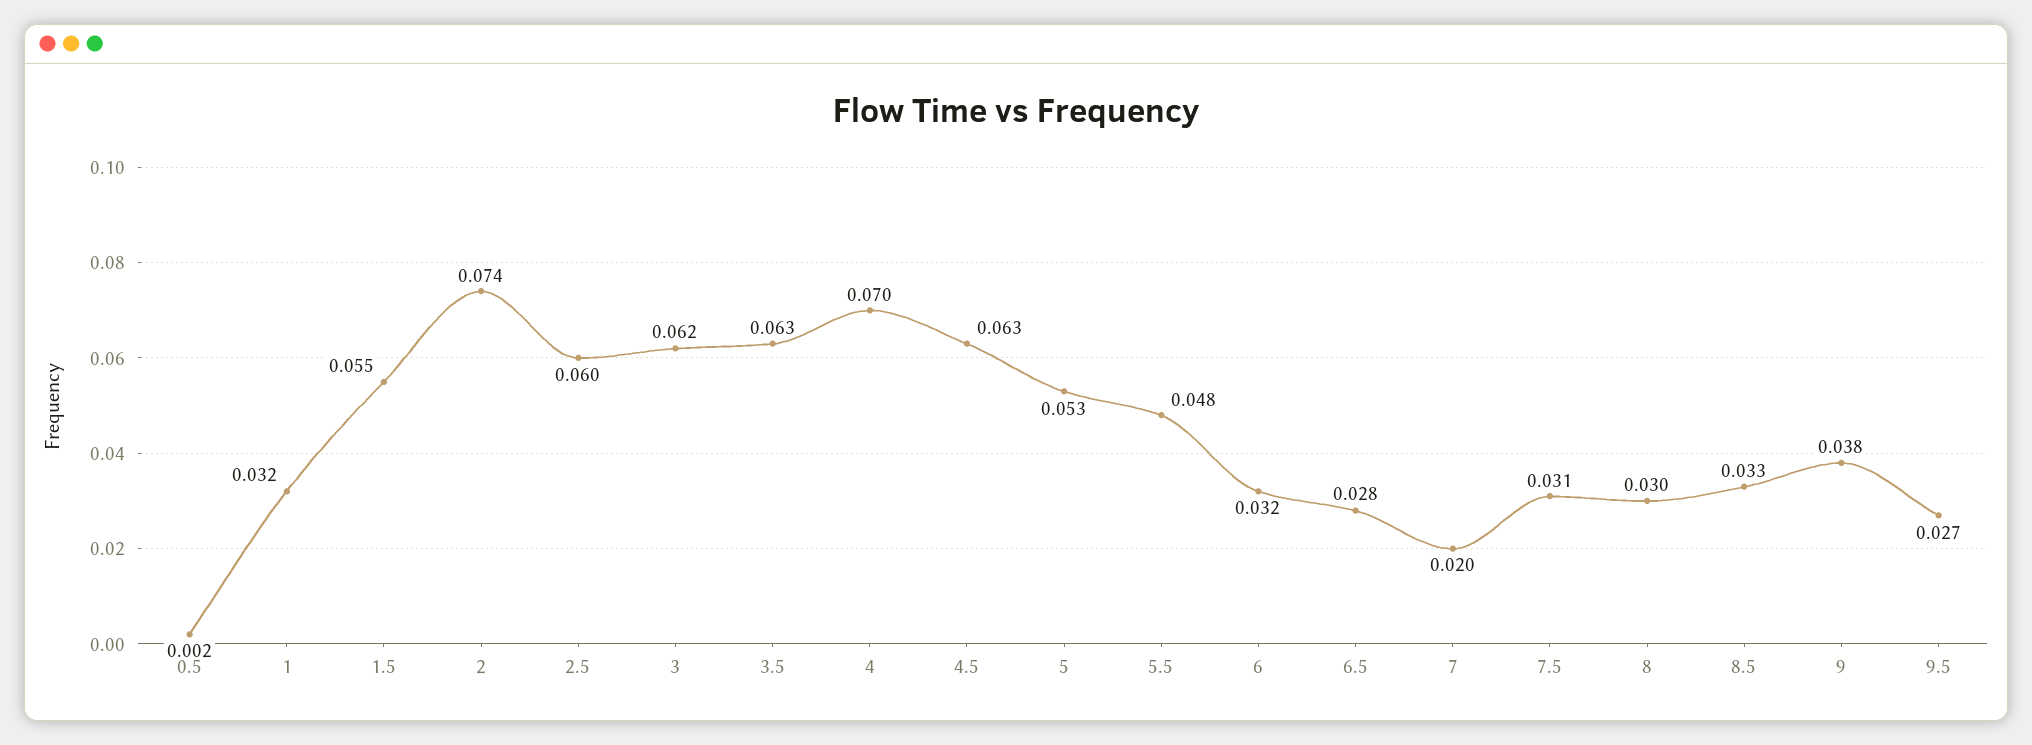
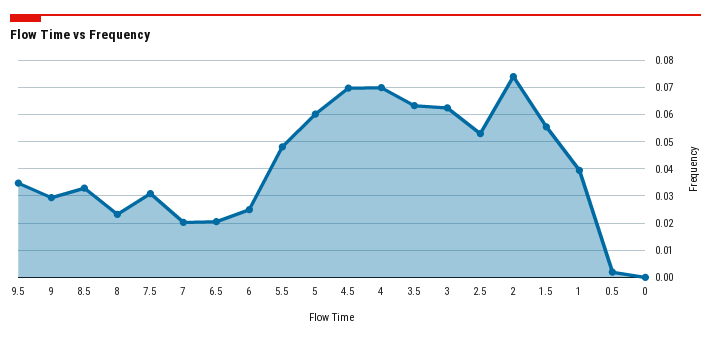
1: 0.032 -> 0.04
2.5: 0.06 -> 0.0525
4.5: 0.063 -> 0.07
5: 0.053 -> 0.06
6: 0.032 -> 0.025
6.5: 0.028 -> 0.02
8: 0.03 -> 0.0225
9: 0.038 -> 0.03
9.5: 0.027 -> 0.035
0: none -> 0

